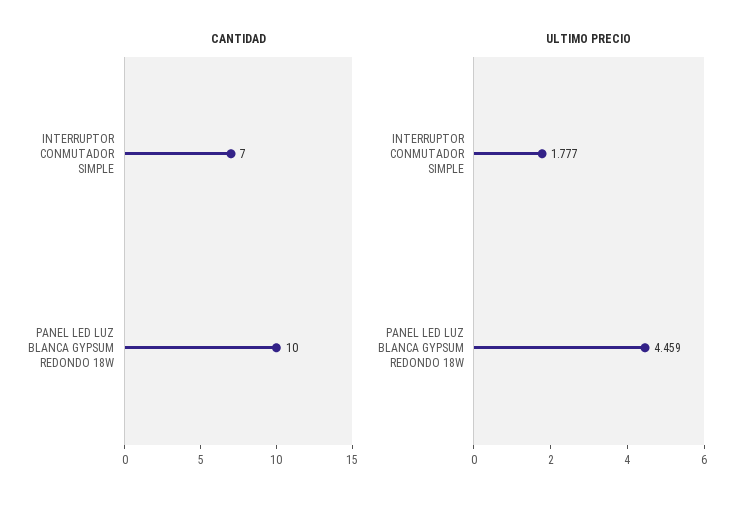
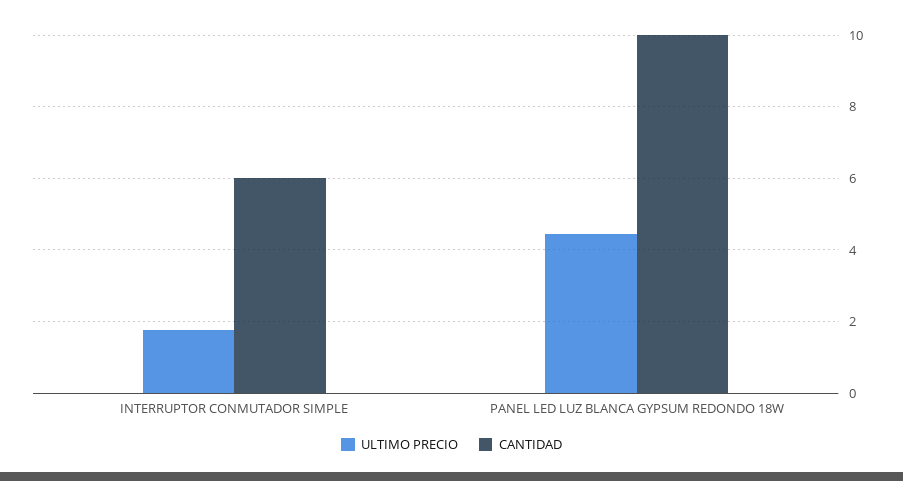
CANTIDAD, INTERRUPTOR CONMUTADOR SIMPLE: 7 -> 6

